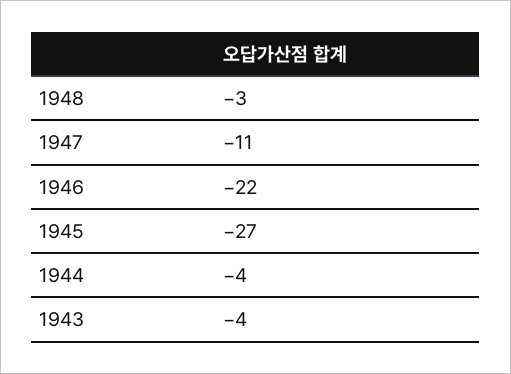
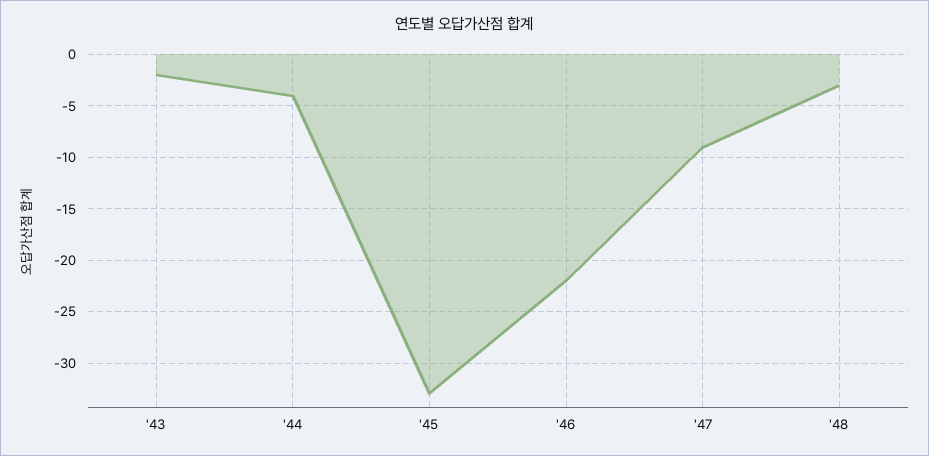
1947: -11 -> -9
1945: -27 -> -33
1943: -4 -> -2

